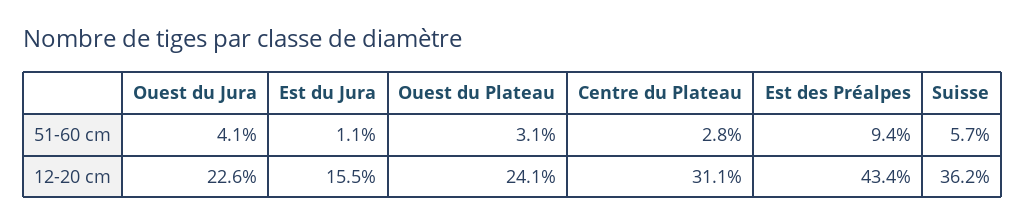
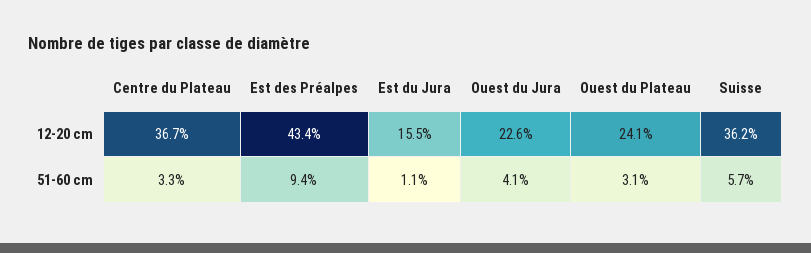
Centre du Plateau, 51-60 cm: 2.8 -> 3.3
Centre du Plateau, 12-20 cm: 31.1 -> 36.7

